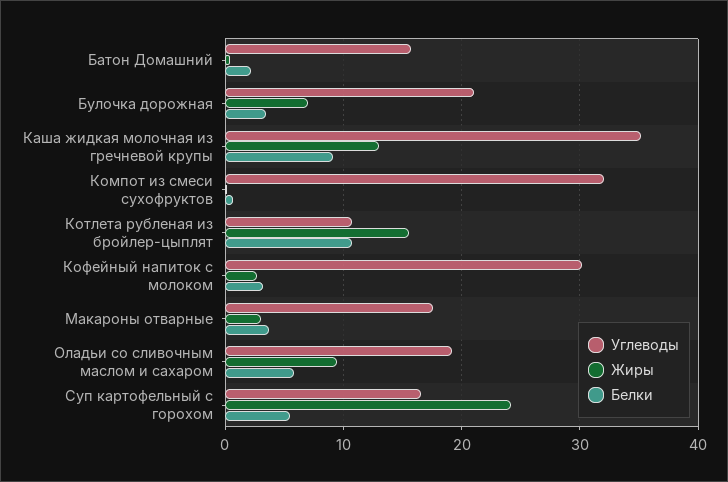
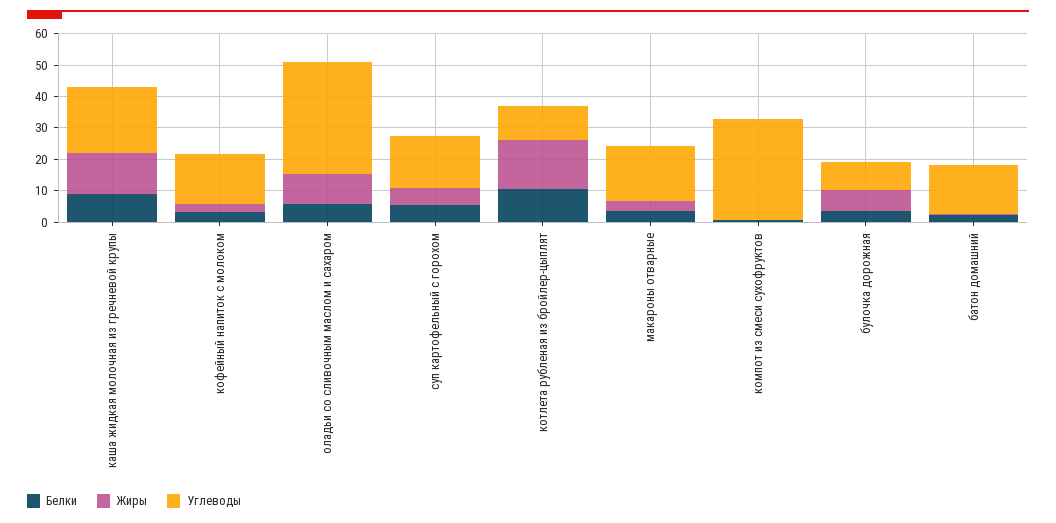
Углеводы, Булочка дорожная: 21 -> 10
Углеводы, Каша жидкая молочная из гречневой крупы: 35 -> 20
Углеводы, Кофейный напиток с молоком: 30 -> 15
Углеводы, Оладьи со сливочным маслом и сахаром: 19 -> 35
Жиры, Суп картофельный с горохом: 24 -> 5

